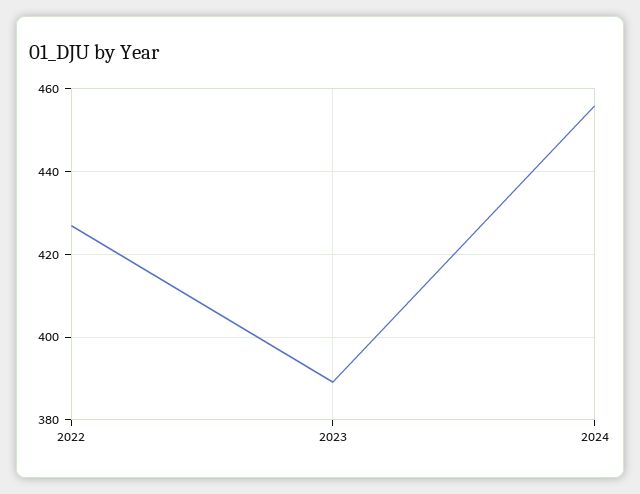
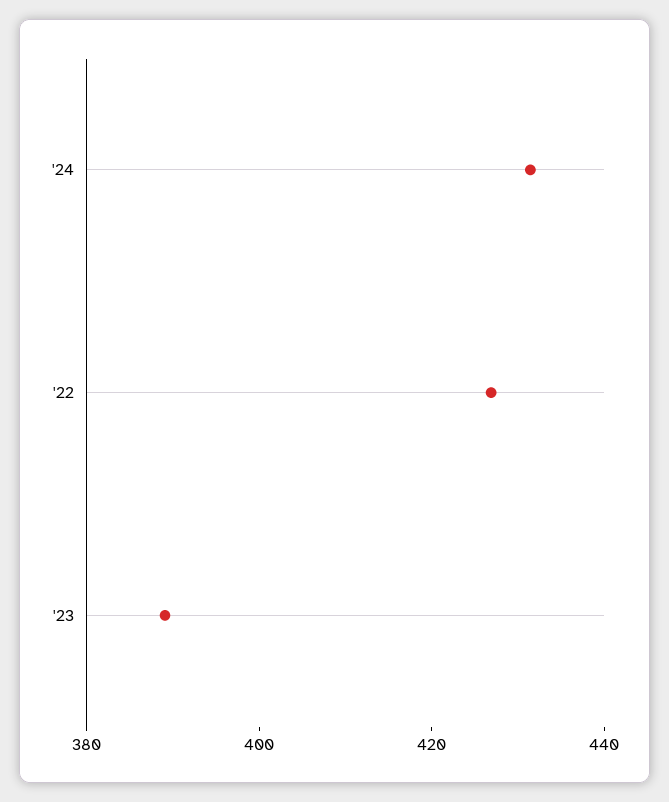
2024: 456 -> 430

